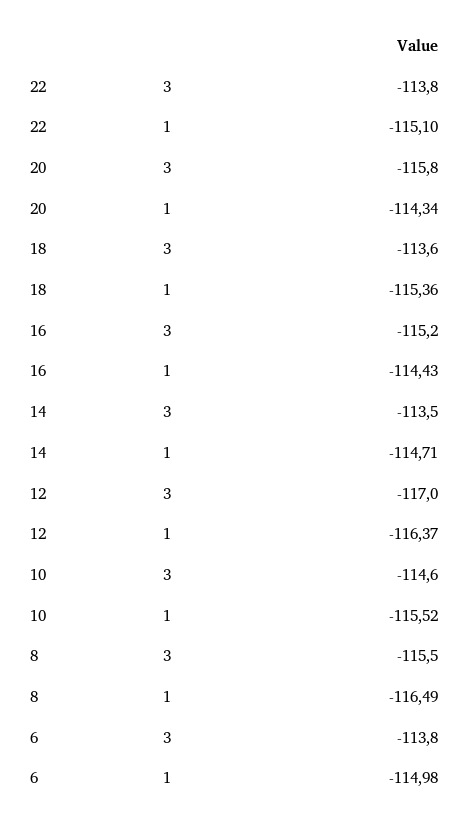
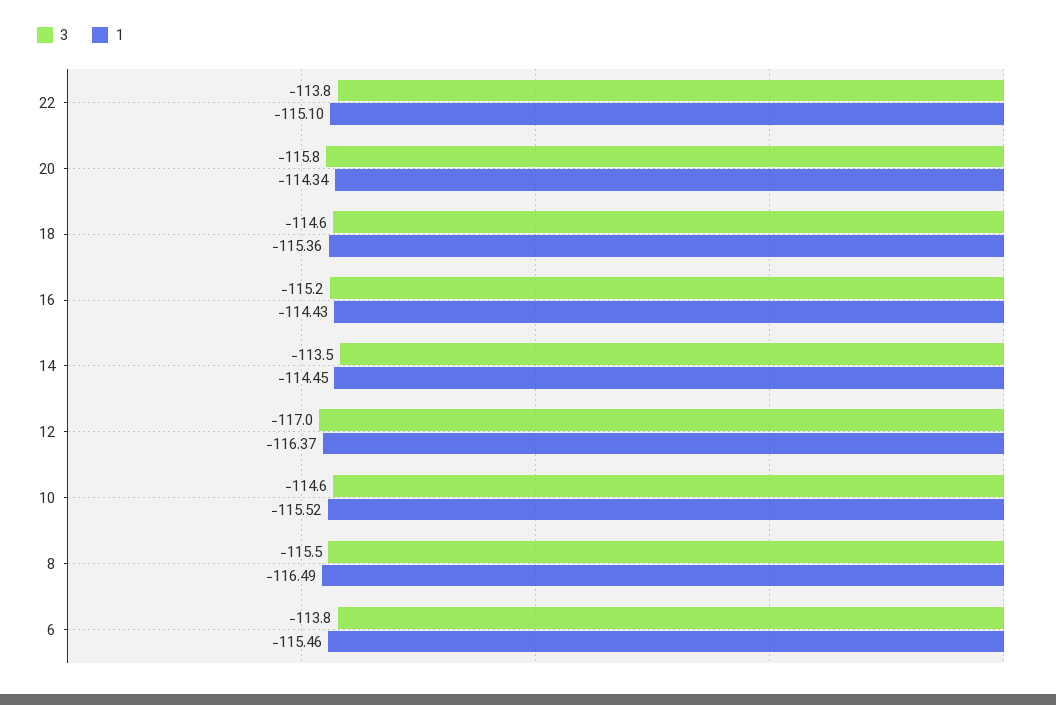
3, 18: -113.6 -> -114.6
1, 14: -114.71 -> -114.45
1, 6: -114.98 -> -115.46

